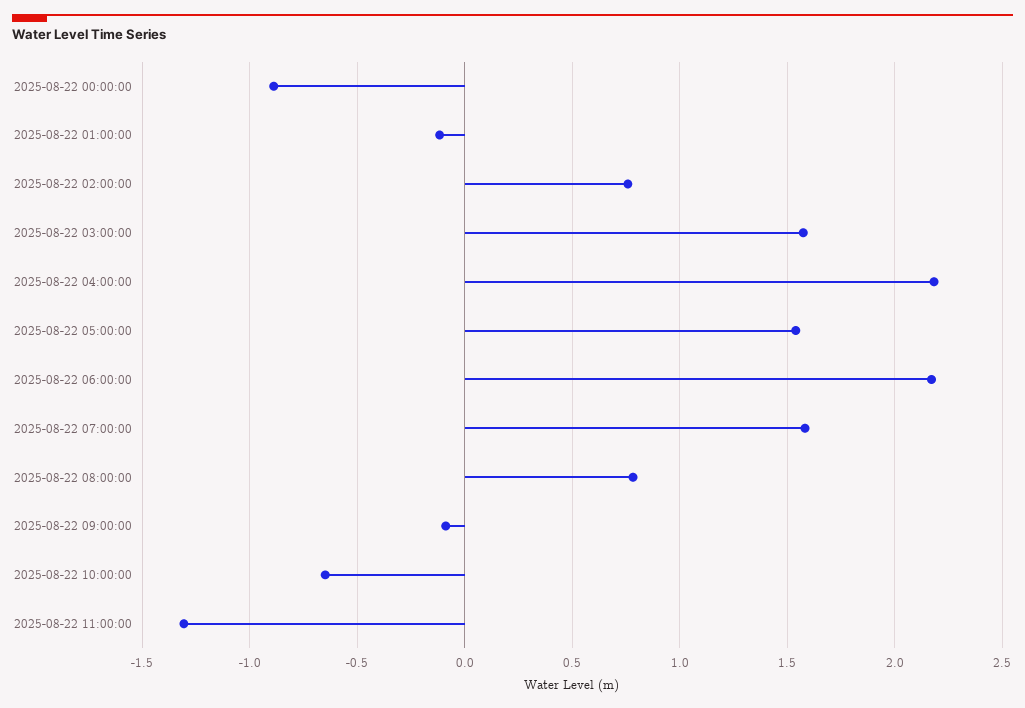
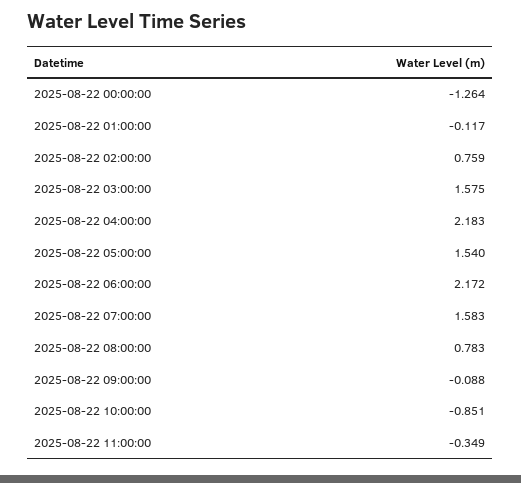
2025-08-22 00:00:00: -0.9 -> -1.264
2025-08-22 10:00:00: -0.65 -> -0.851
2025-08-22 11:00:00: -1.3 -> -0.349

